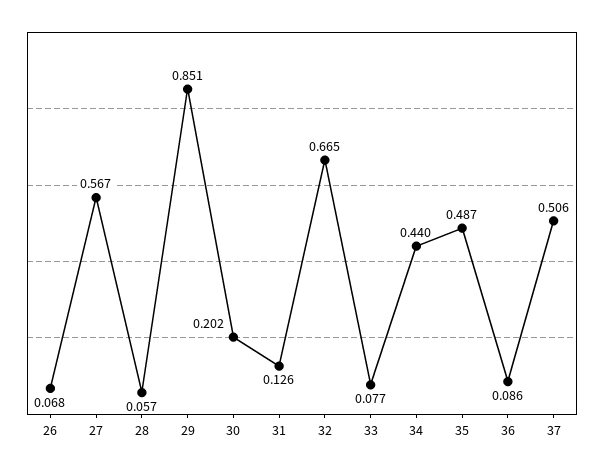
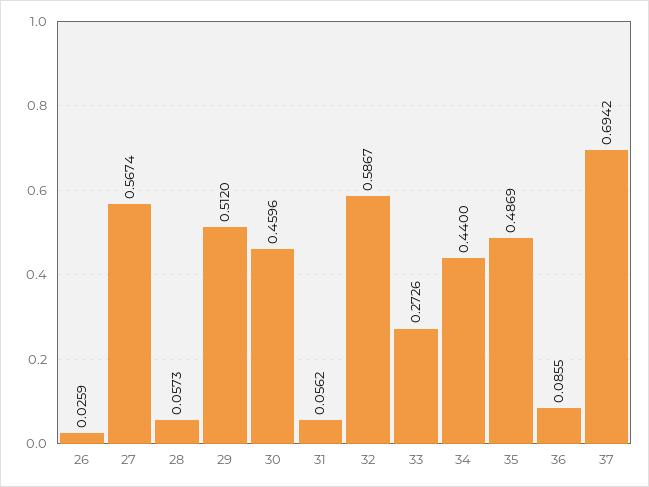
26: 0.068 -> 0.0259
29: 0.851 -> 0.512
30: 0.202 -> 0.4596
31: 0.126 -> 0.0562
32: 0.665 -> 0.5867
33: 0.077 -> 0.2726
37: 0.506 -> 0.6942

